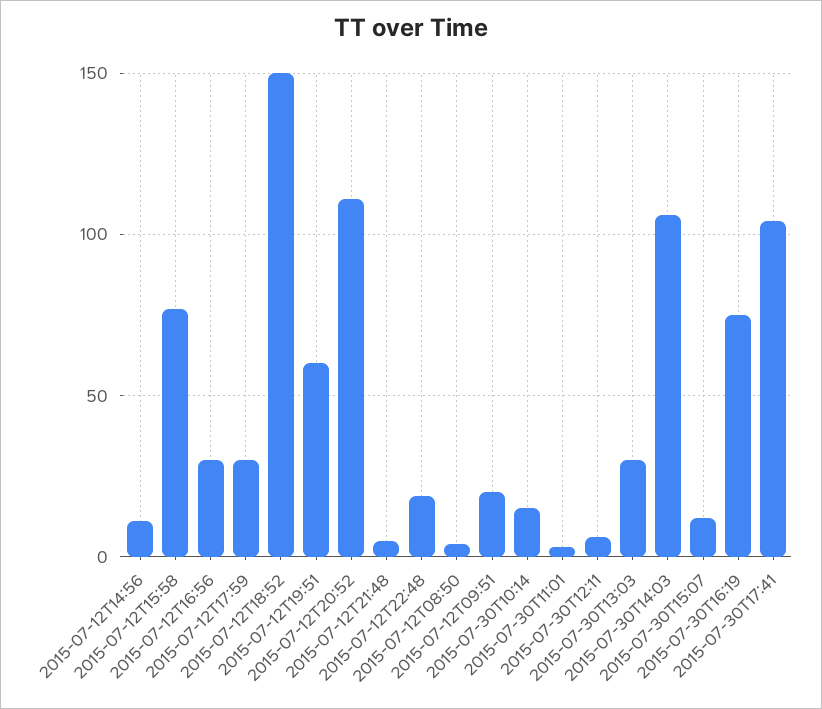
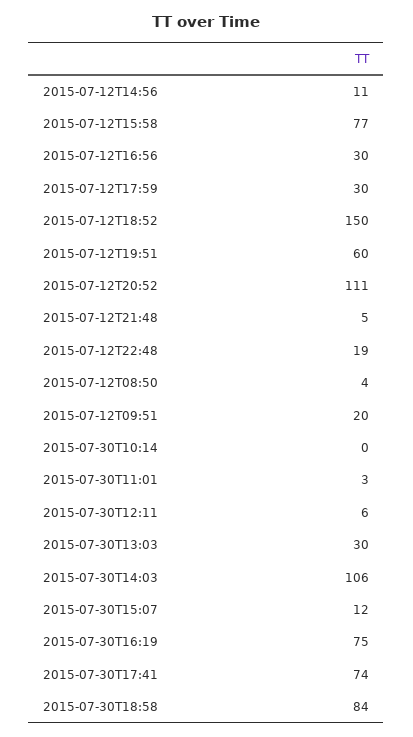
2015-07-30T10:14: 15 -> 0
2015-07-30T17:41: 105 -> 74
2015-07-30T18:58: none -> 84

